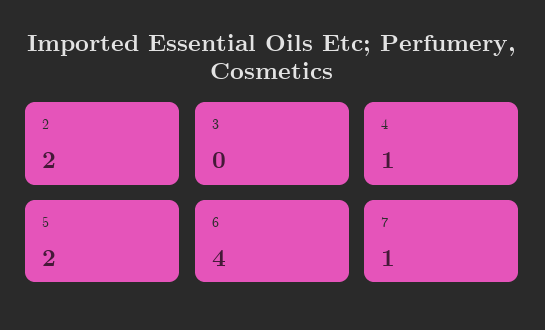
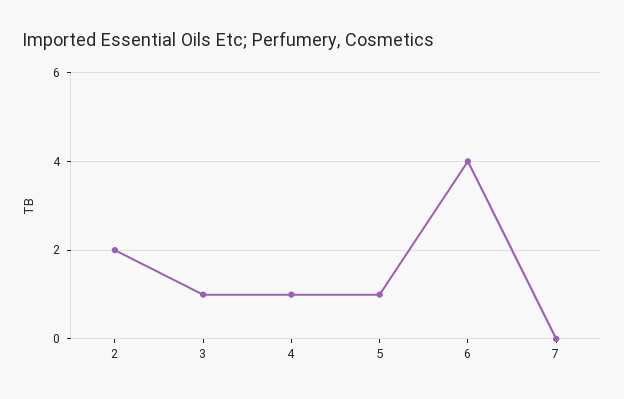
3: 0 -> 1
5: 2 -> 1
7: 1 -> 0

